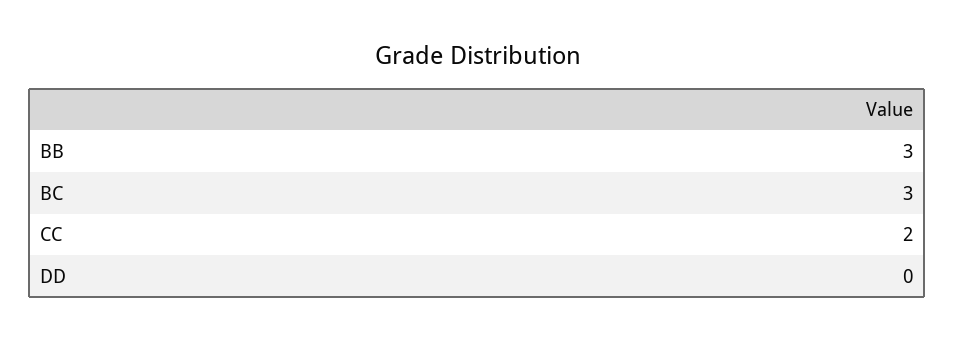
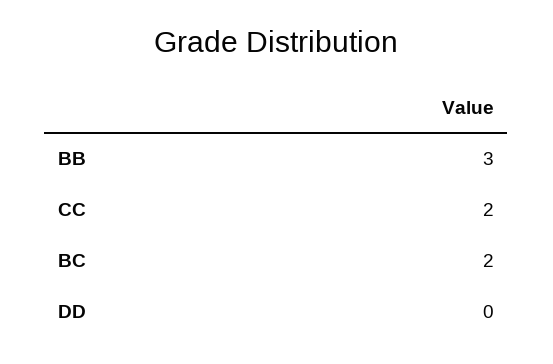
BC: 3 -> 2

